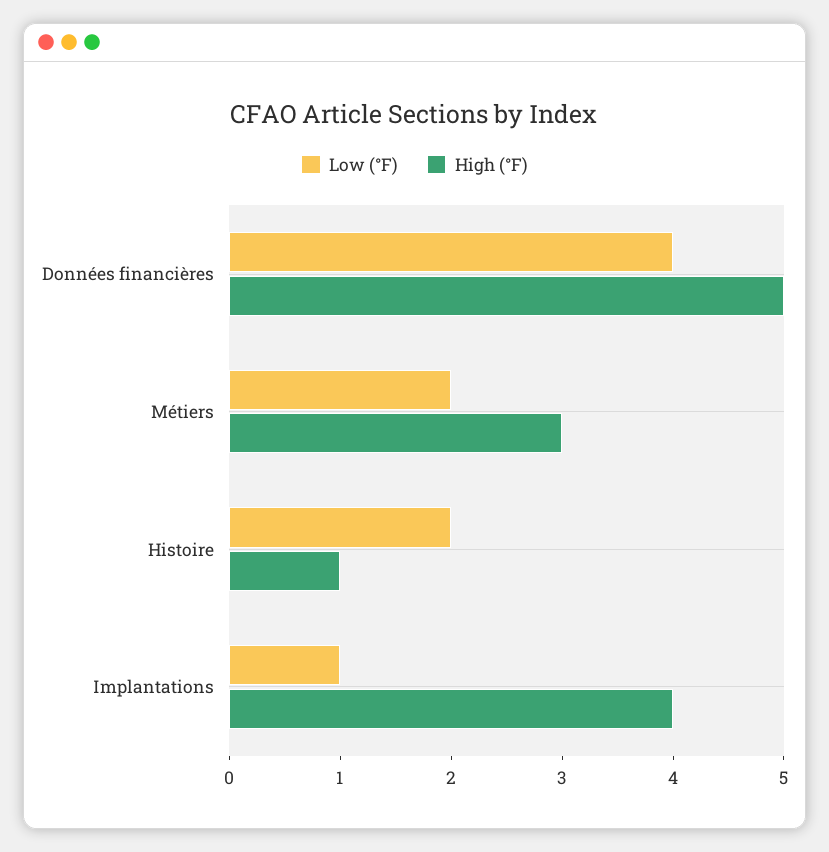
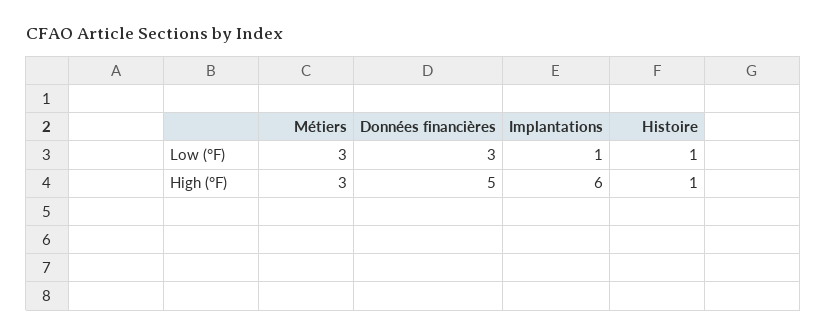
Low (°F), Données financières: 4 -> 3
Low (°F), Métiers: 2 -> 3
Low (°F), Histoire: 2 -> 1
High (°F), Implantations: 4 -> 6

